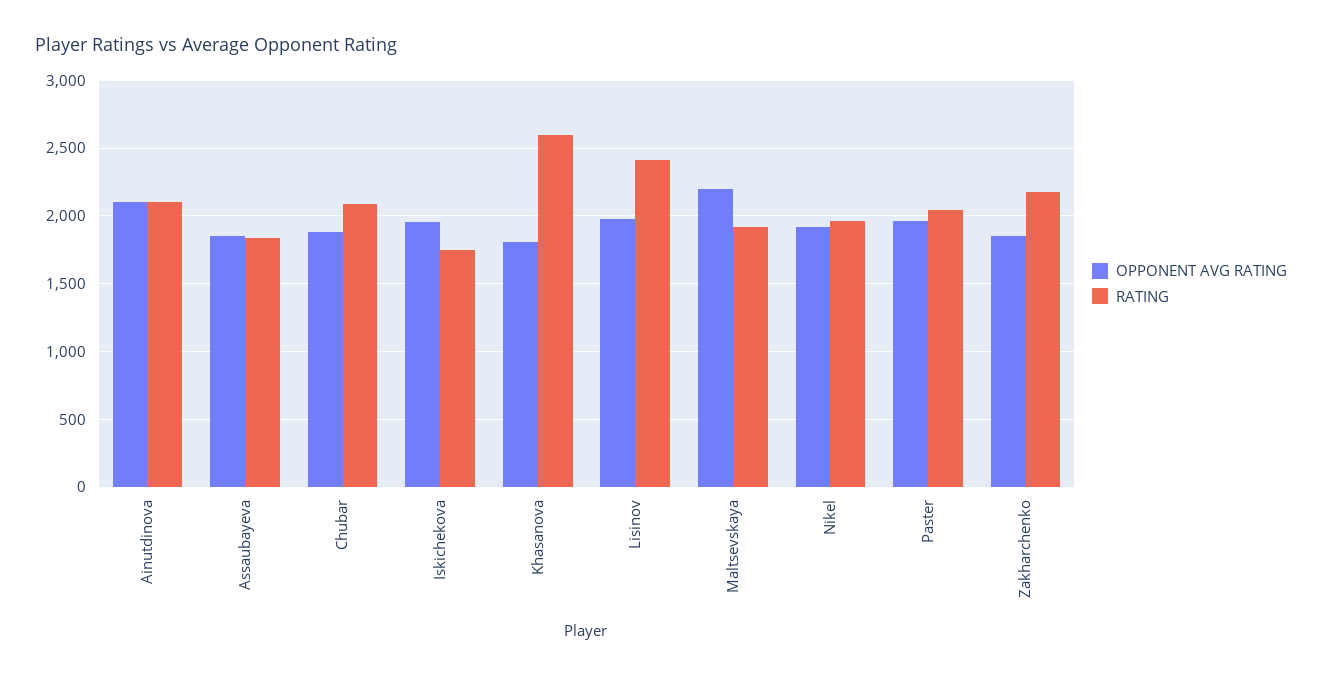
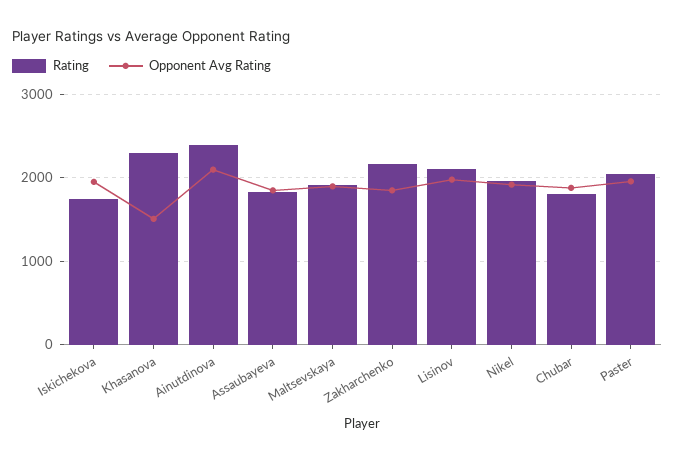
RATING, Ainutdinova: 2100 -> 2400
RATING, Chubar: 2100 -> 1800
OPPONENT AVG RATING, Khasanova: 1800 -> 1500
RATING, Khasanova: 2600 -> 2300
RATING, Lisinov: 2400 -> 2100
OPPONENT AVG RATING, Maltsevskaya: 2200 -> 1900

